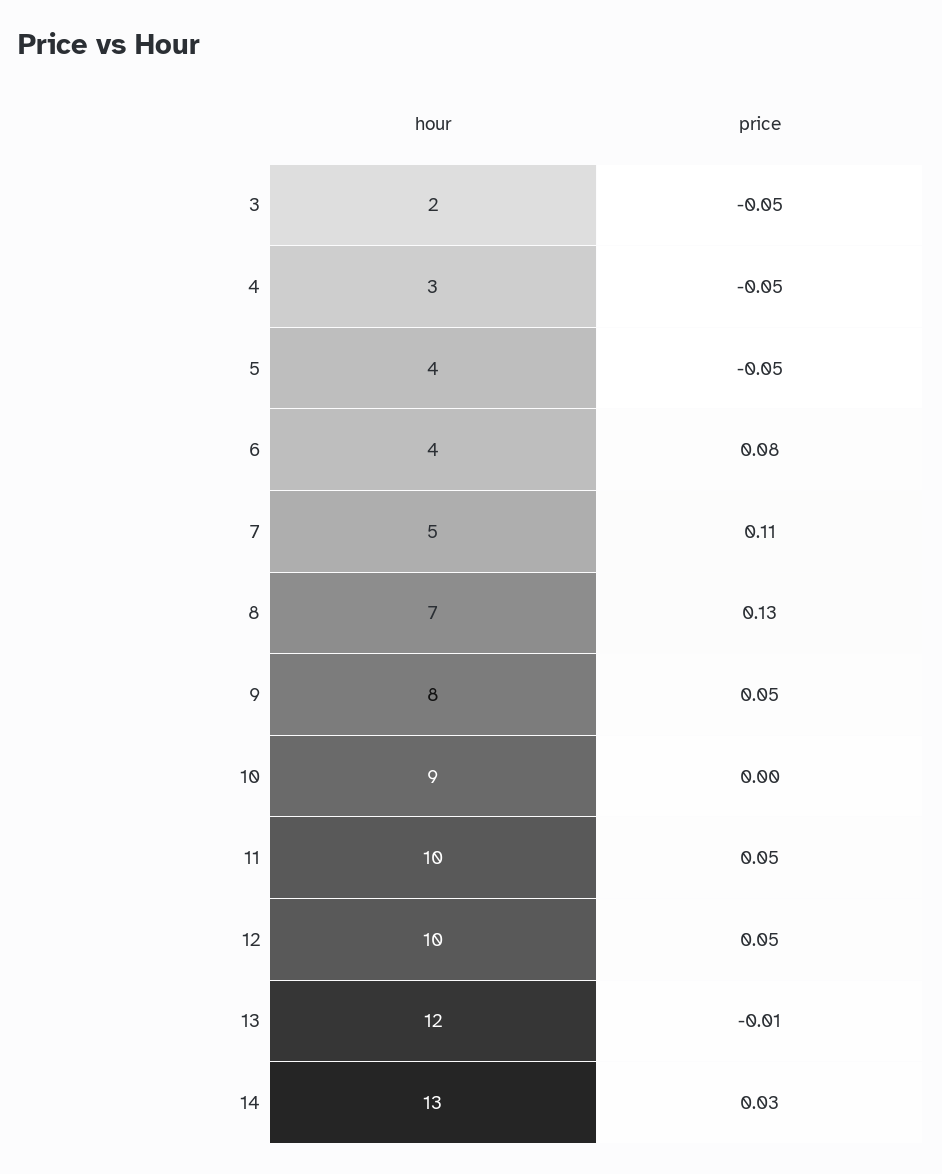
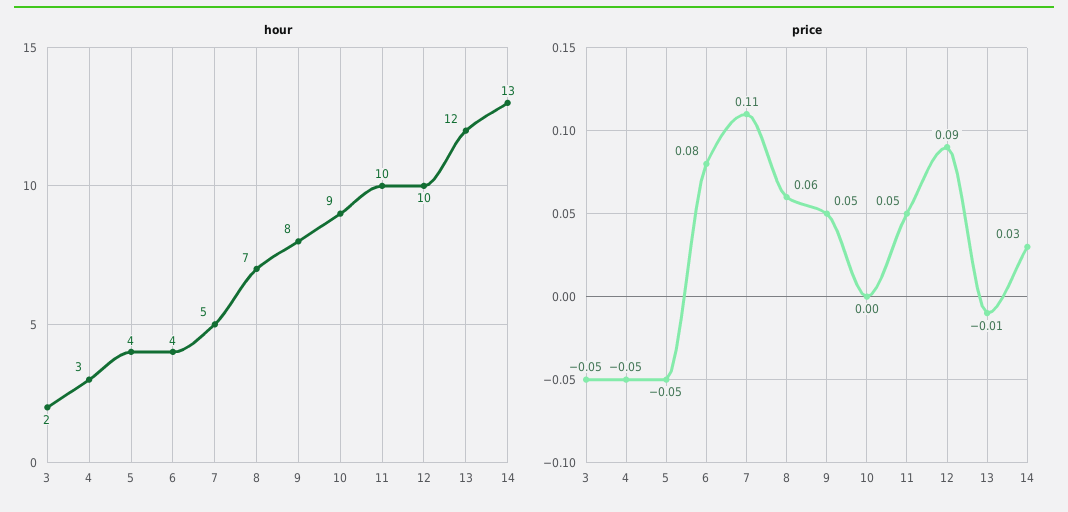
price, 8: 0.13 -> 0.06
price, 12: 0.05 -> 0.09

